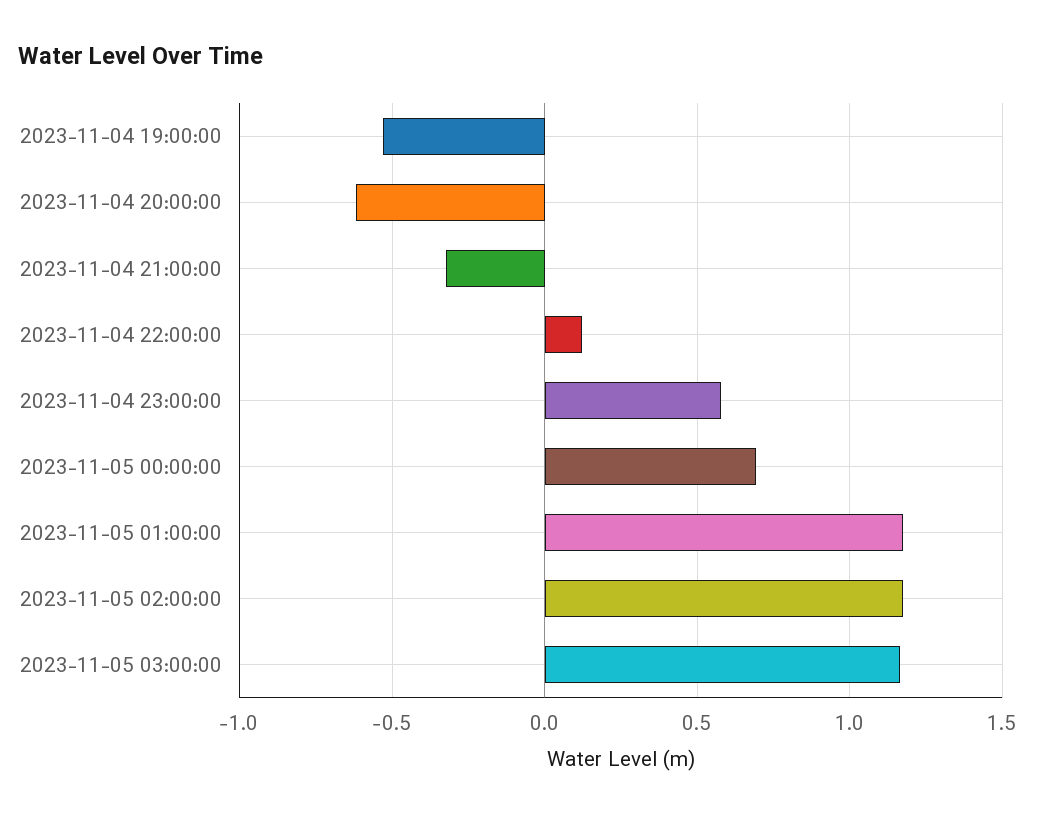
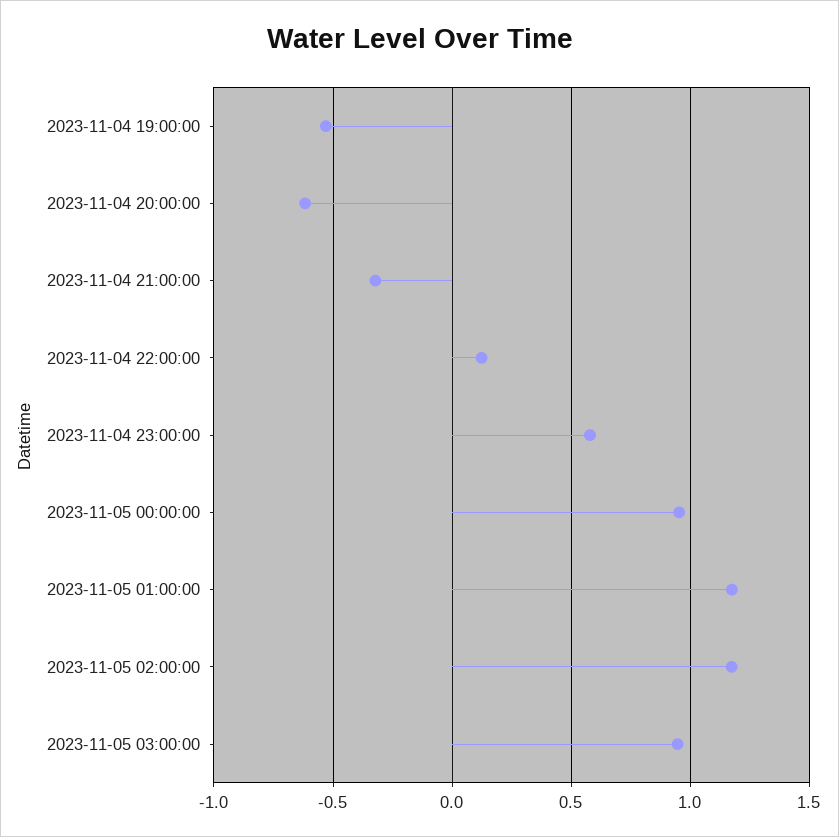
2023-11-05 00:00:00: 0.7 -> 0.95
2023-11-05 03:00:00: 1.15 -> 0.95

